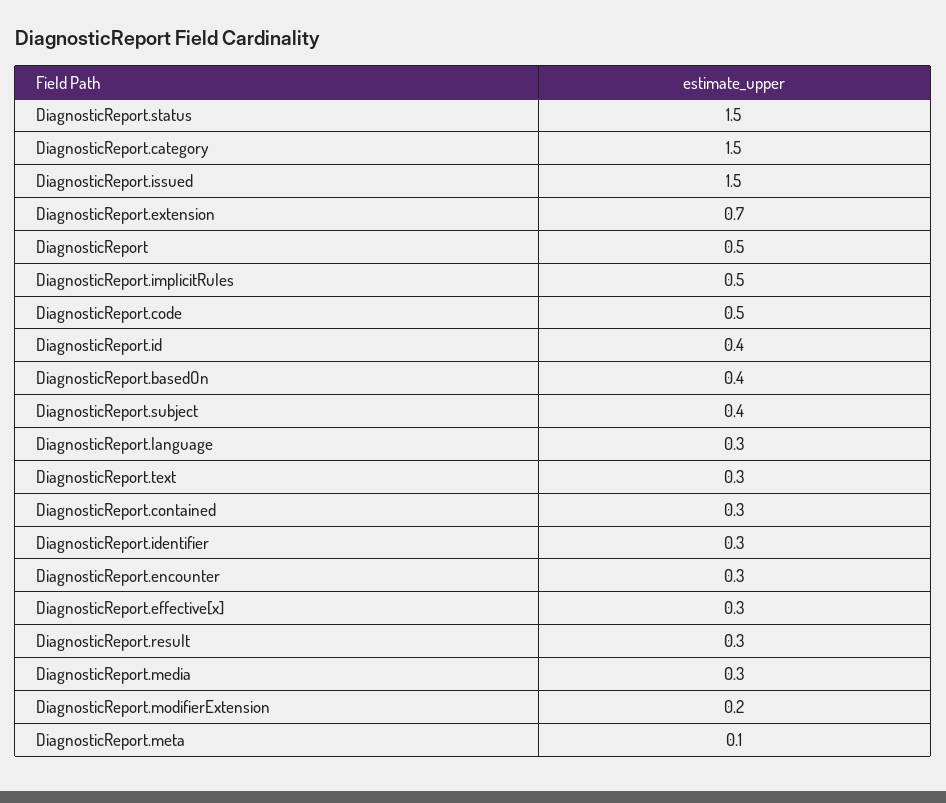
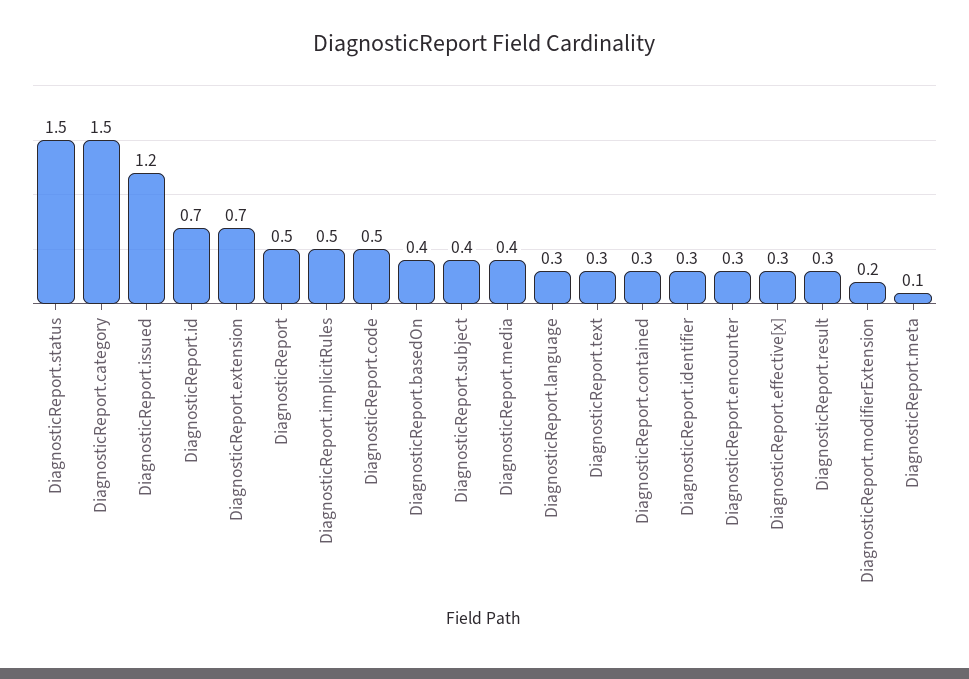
DiagnosticReport.issued: 1.5 -> 1.2
DiagnosticReport.id: 0.4 -> 0.7
DiagnosticReport.media: 0.3 -> 0.4

